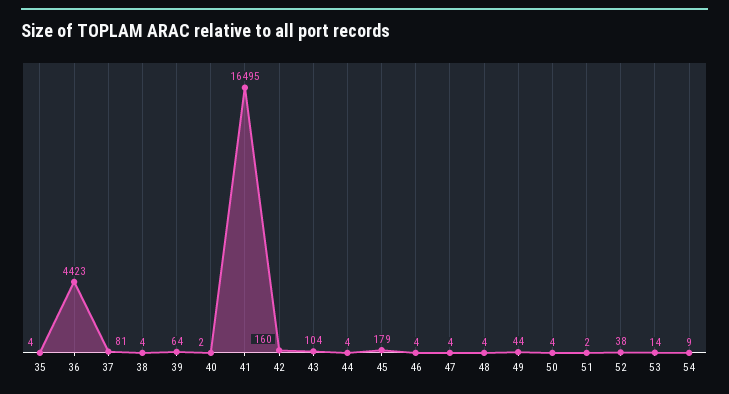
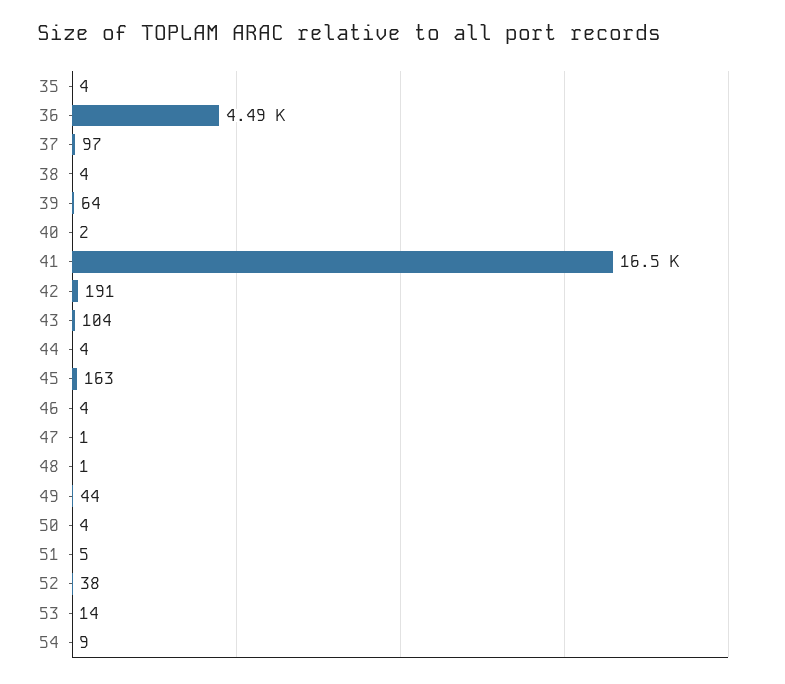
36: 4423 -> 4490
37: 81 -> 97
42: 160 -> 191
45: 179 -> 163
47: 4 -> 1
48: 4 -> 1
51: 2 -> 5

